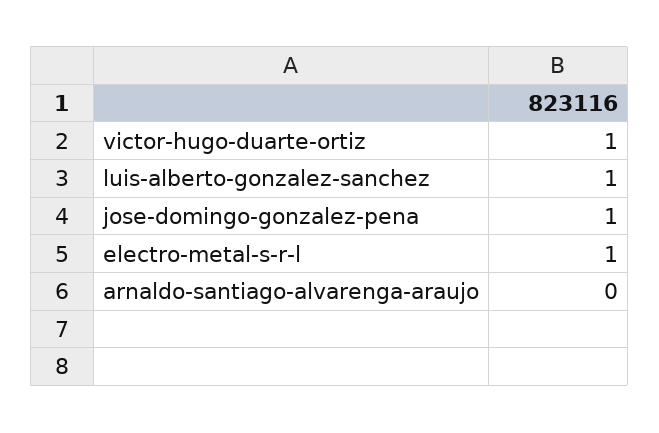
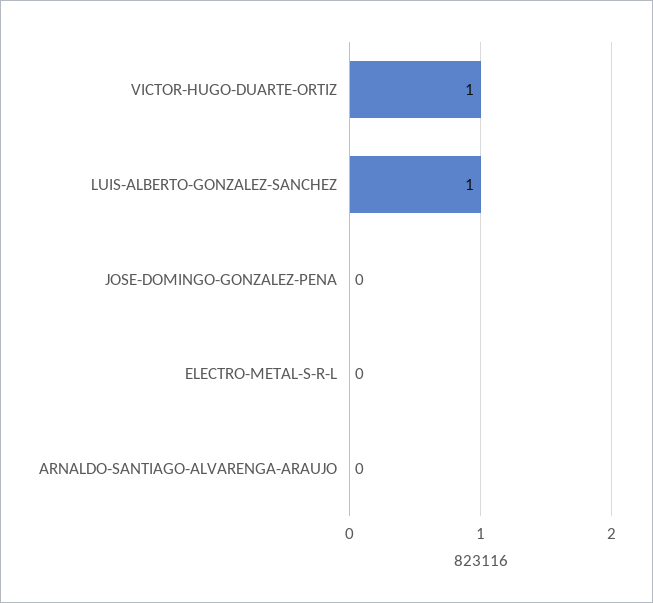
jose-domingo-gonzalez-pena: 1 -> 0
electro-metal-s-r-l: 1 -> 0

